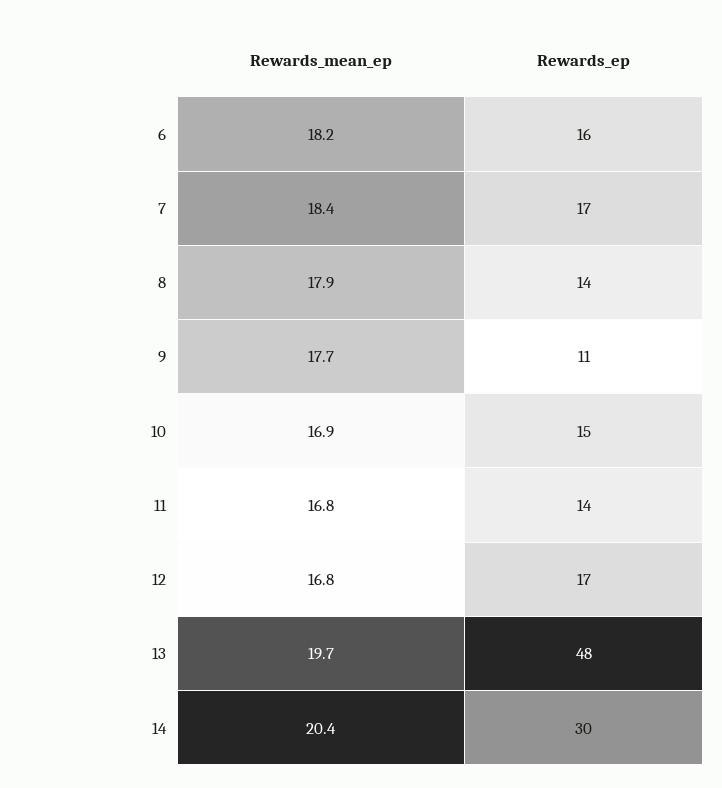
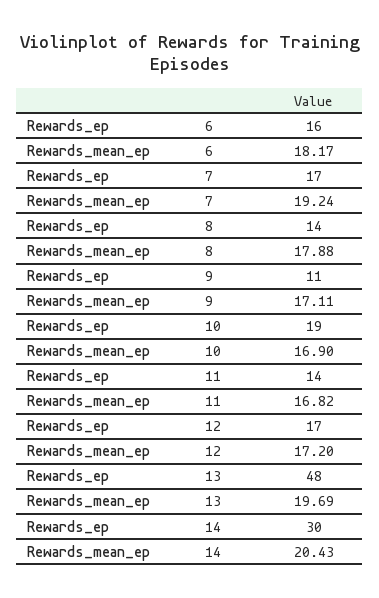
Rewards_mean_ep, 7: 18.4 -> 19.24
Rewards_mean_ep, 9: 17.7 -> 17.11
Rewards_ep, 10: 15 -> 19
Rewards_mean_ep, 12: 16.8 -> 17.2

